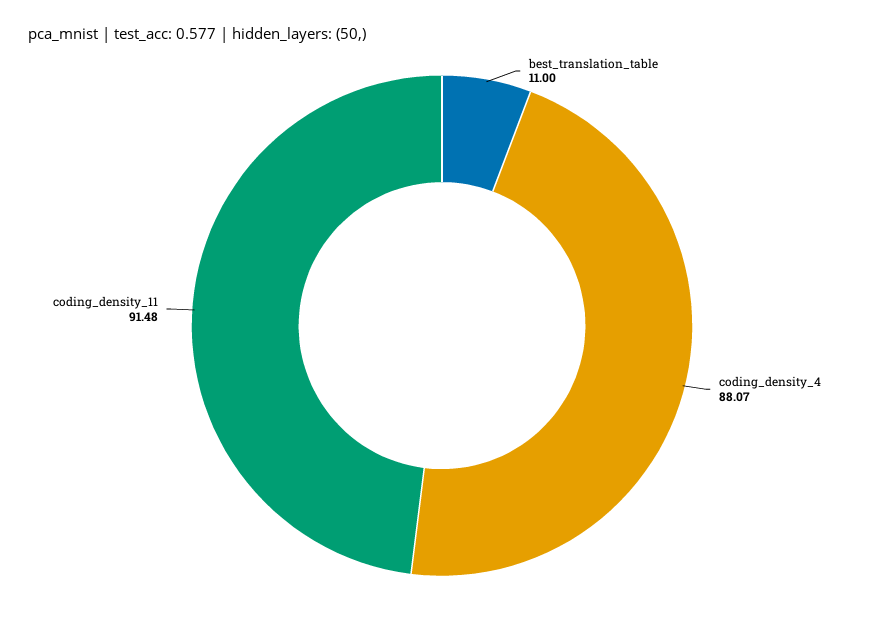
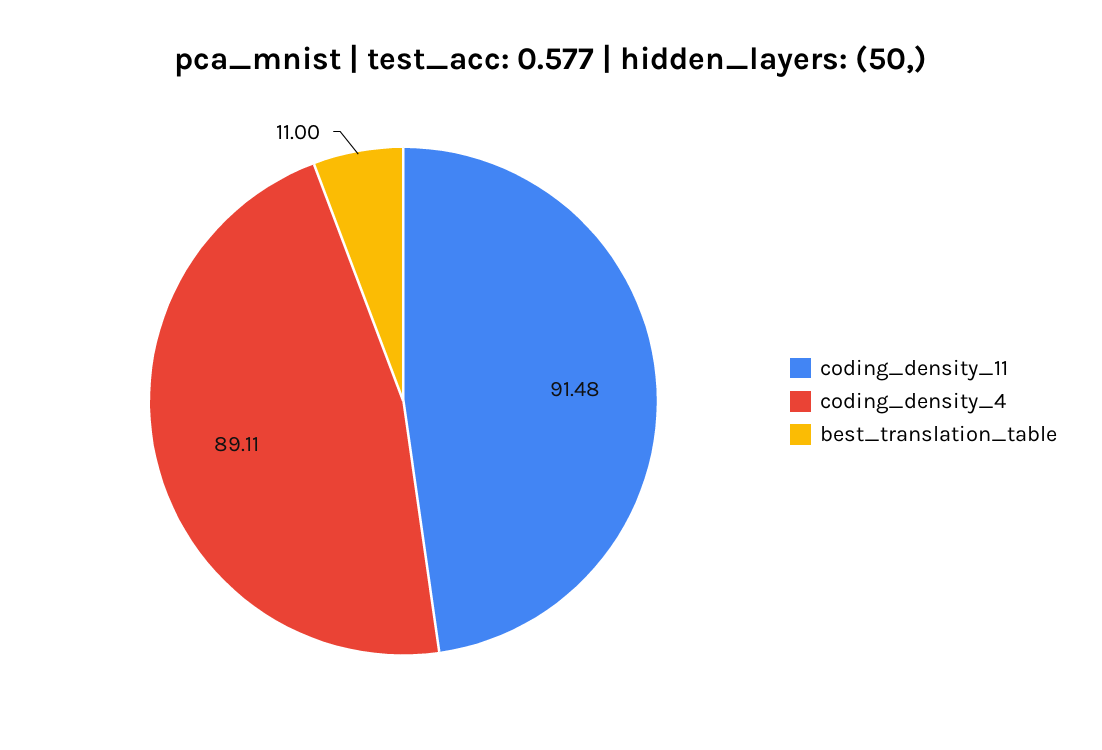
coding_density_4: 88.07 -> 89.11

